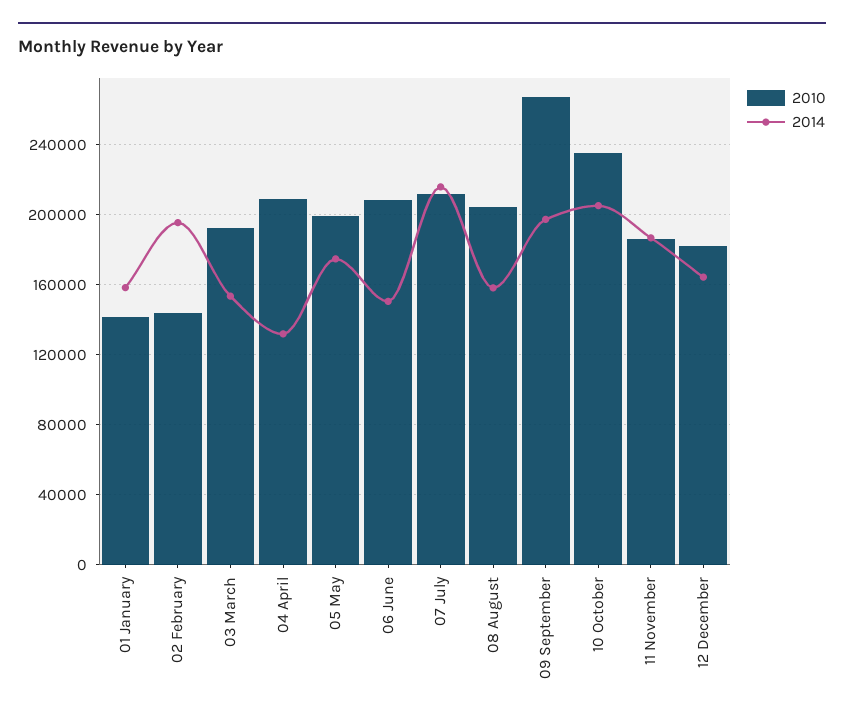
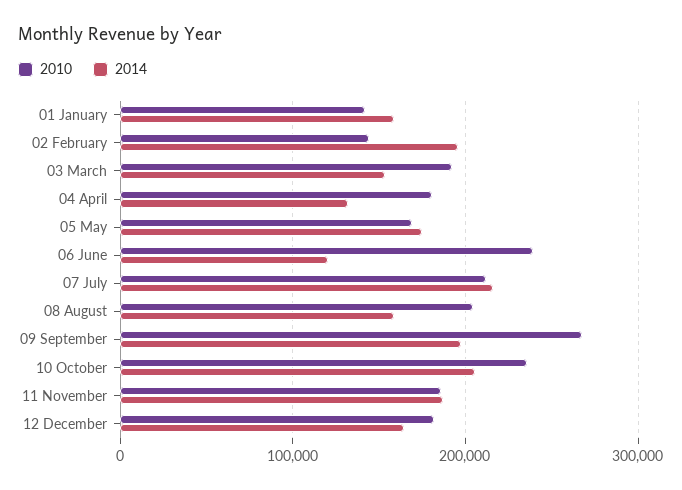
2010, 04 April: 210000 -> 180000
2010, 05 May: 200000 -> 170000
2010, 06 June: 210000 -> 240000
2014, 06 June: 150000 -> 120000

